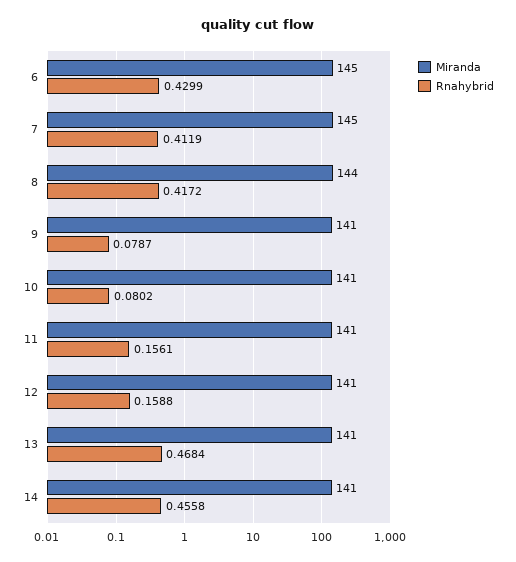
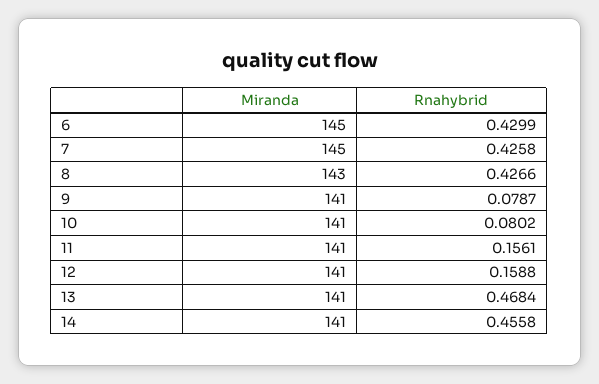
Rnahybrid, 7: 0.4119 -> 0.4258
Miranda, 8: 144 -> 143
Rnahybrid, 8: 0.4172 -> 0.4266

